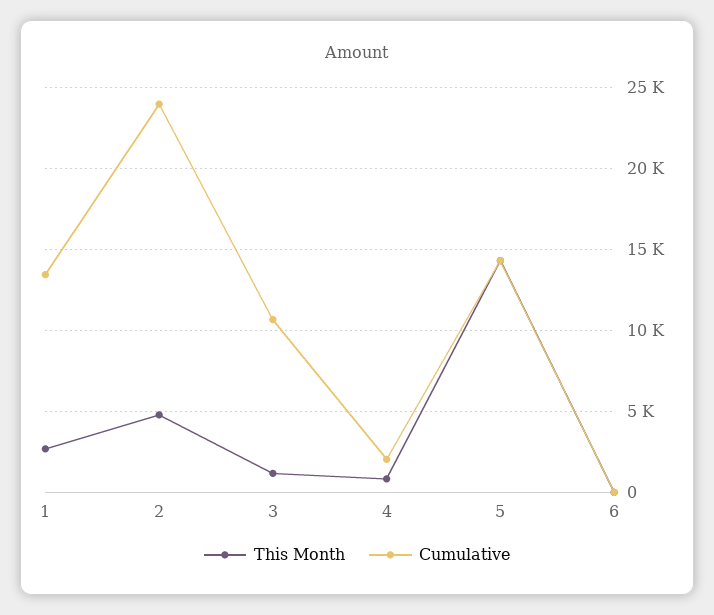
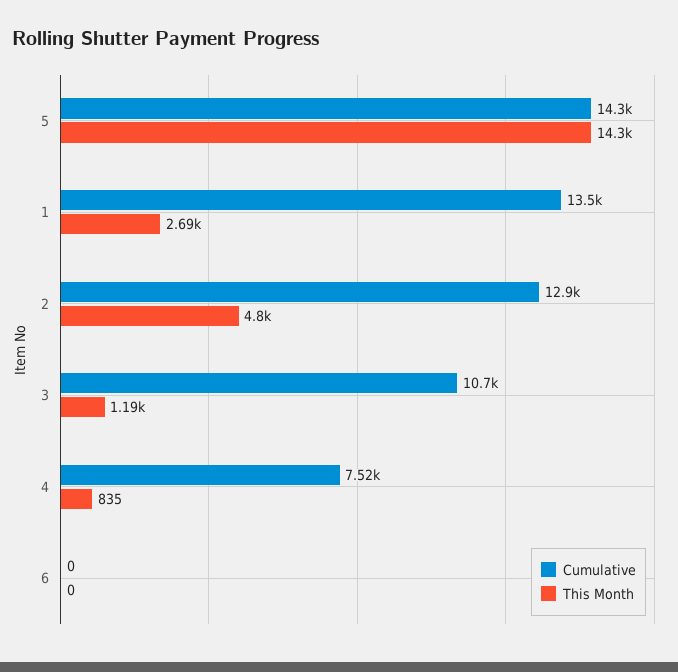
Cumulative, 2: 24000 -> 12900
Cumulative, 4: 2000 -> 7520

